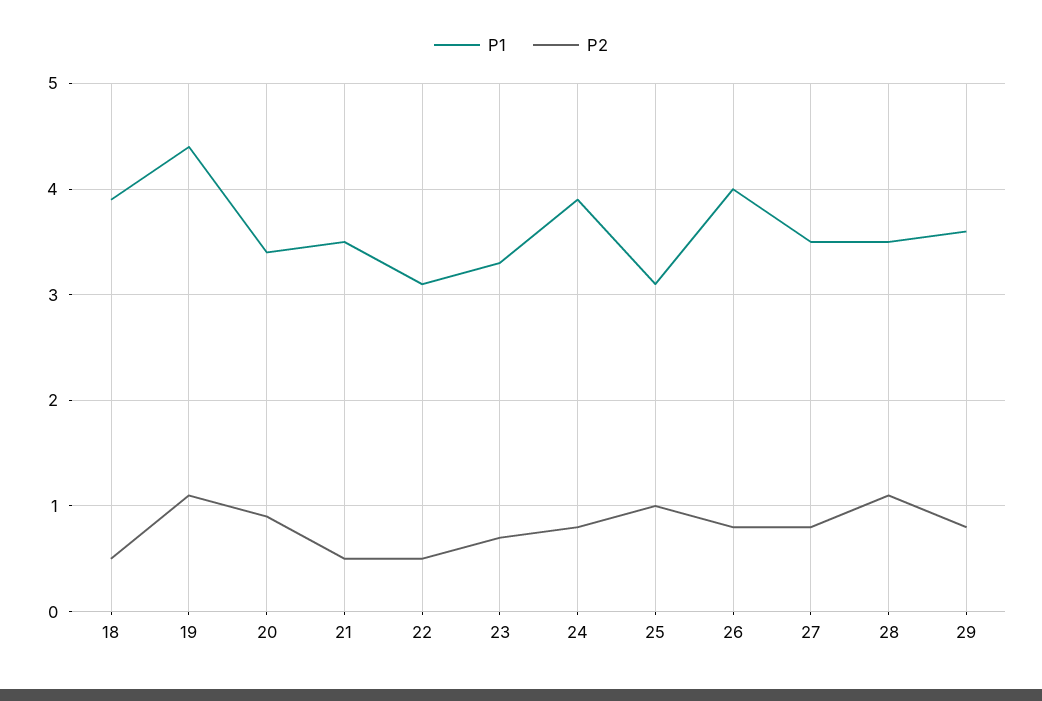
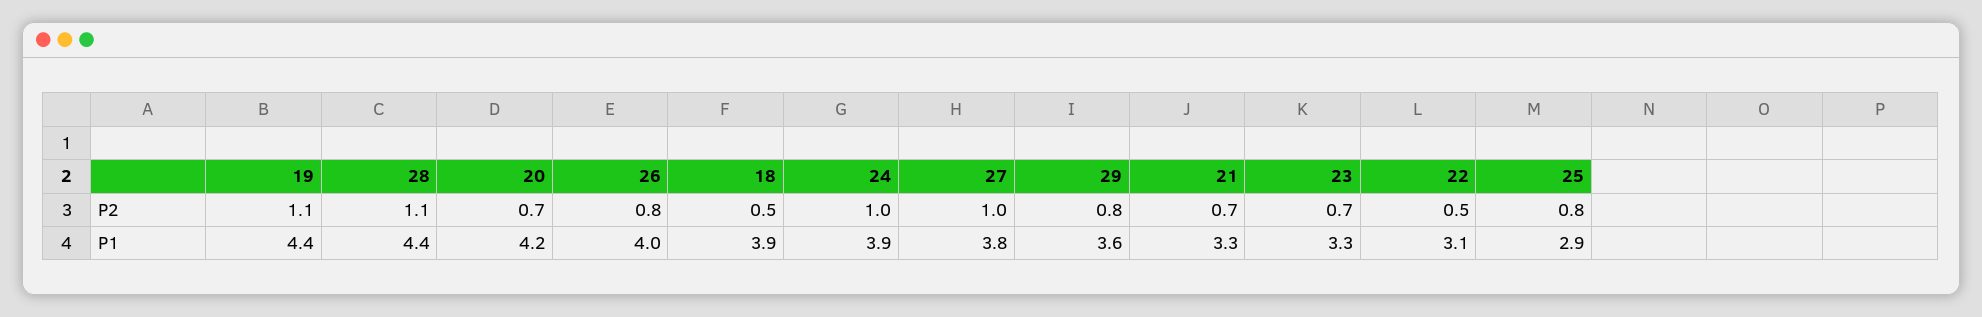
P1, 20: 3.4 -> 4.2
P2, 20: 0.9 -> 0.7
P1, 21: 3.5 -> 3.3
P2, 21: 0.5 -> 0.7
P2, 24: 0.8 -> 1
P1, 25: 3.1 -> 2.9
P2, 25: 1 -> 0.8
P1, 27: 3.5 -> 3.8
P2, 27: 0.8 -> 1
P1, 28: 3.5 -> 4.4

